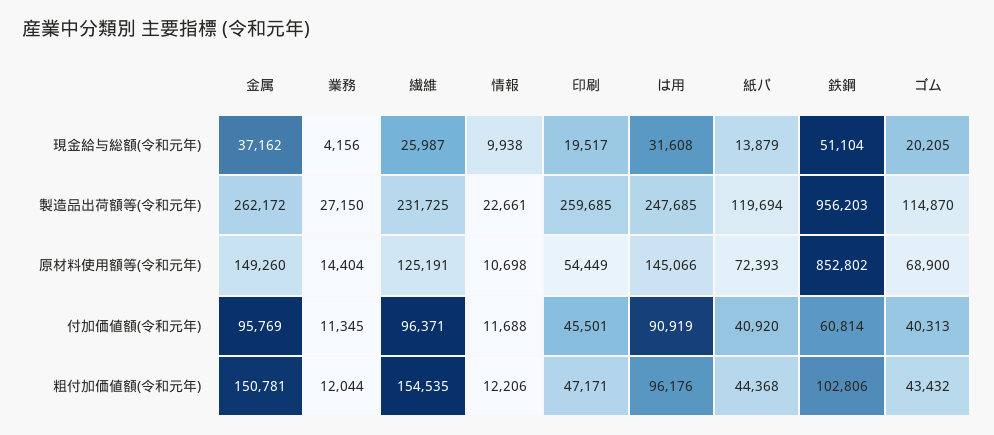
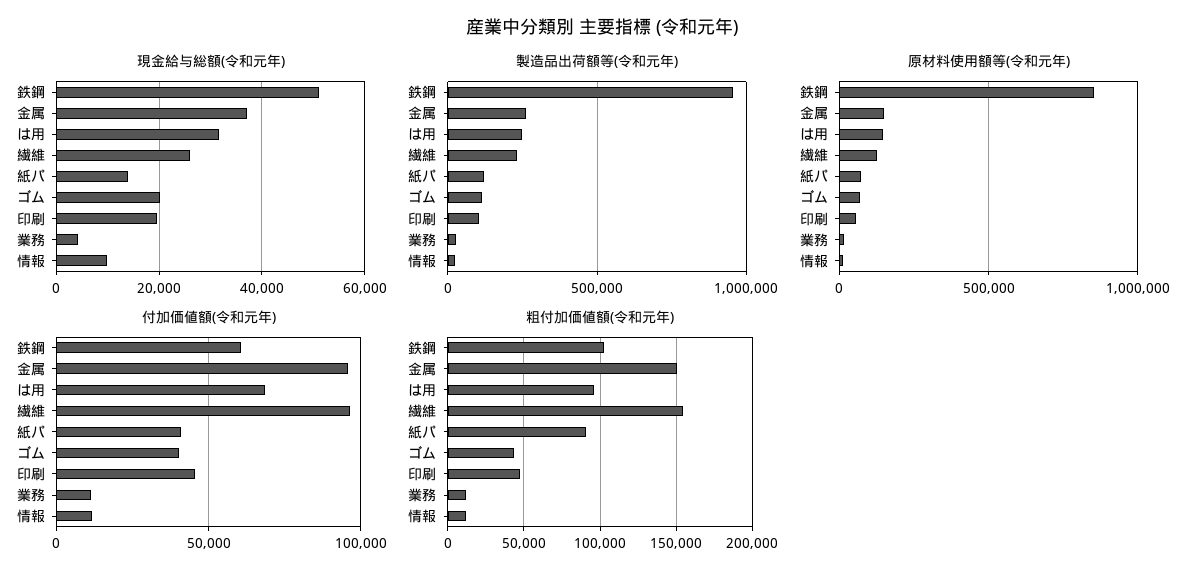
製造品出荷額等(令和元年), 印刷: 259685 -> 100000
付加価値額(令和元年), は用: 90919 -> 70000
粗付加価値額(令和元年), 紙パ: 44368 -> 90000

